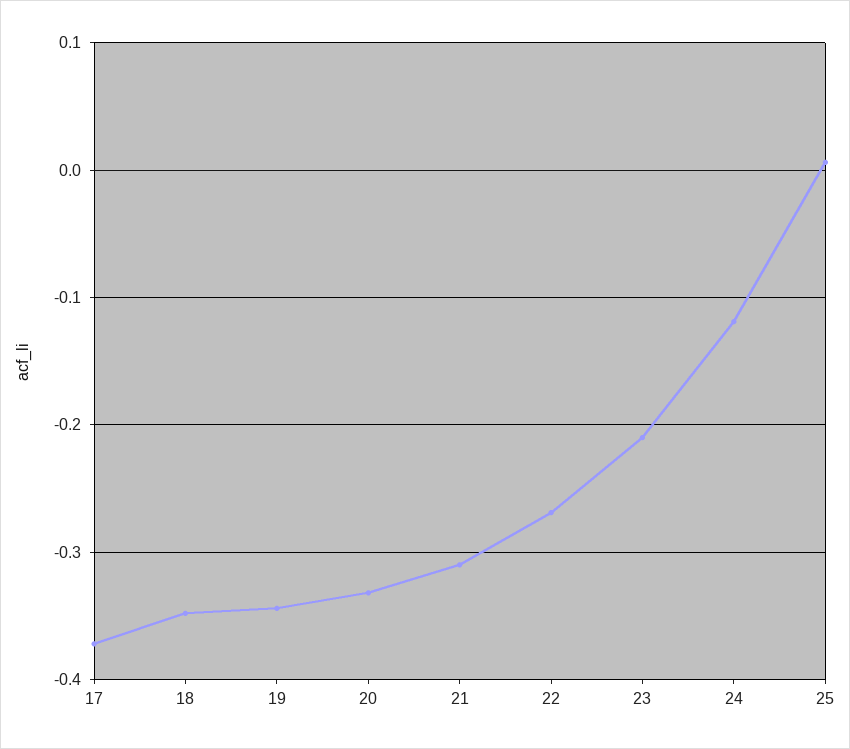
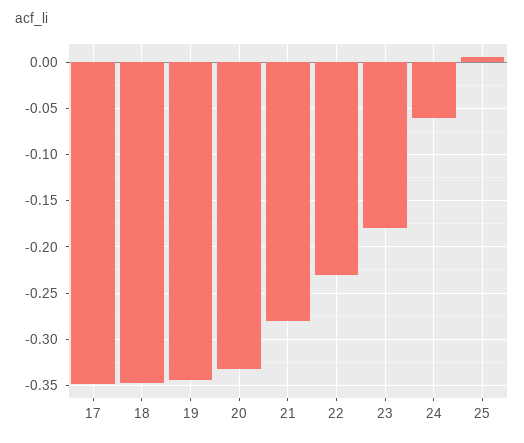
17: -0.37 -> -0.35
21: -0.31 -> -0.28
22: -0.27 -> -0.23
23: -0.21 -> -0.18
24: -0.12 -> -0.06

